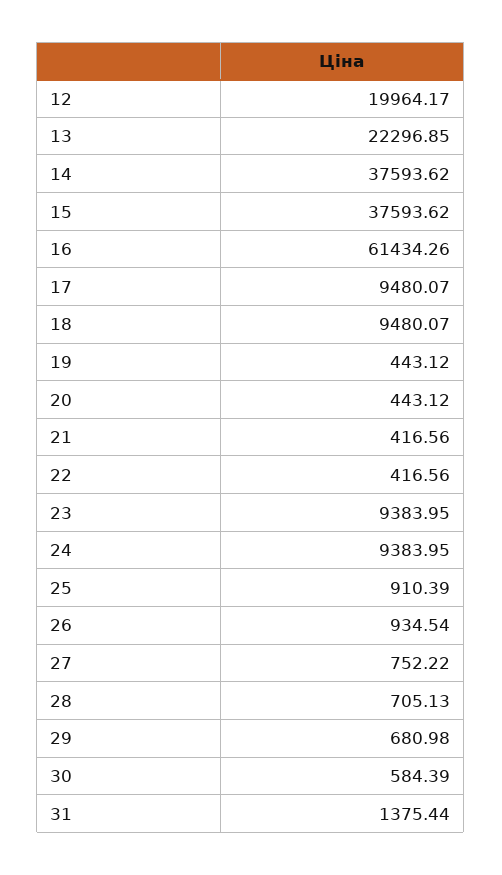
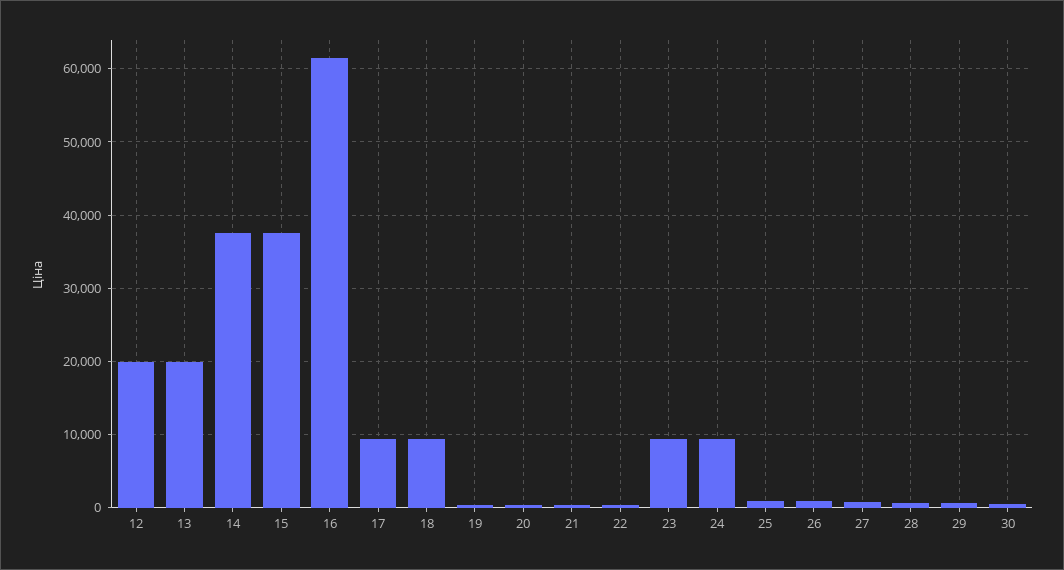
13: 22296.85 -> 20000
31: 1375.44 -> none

